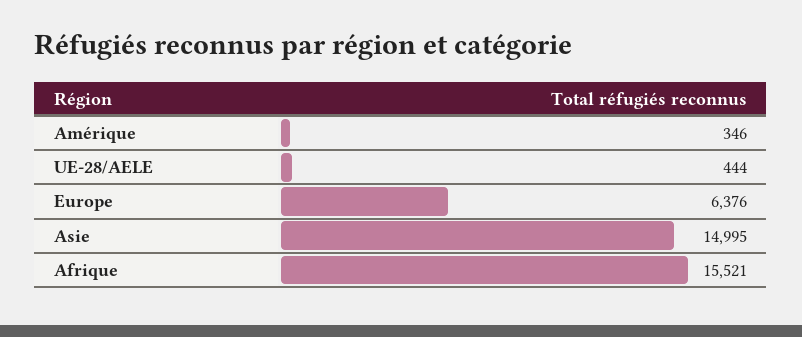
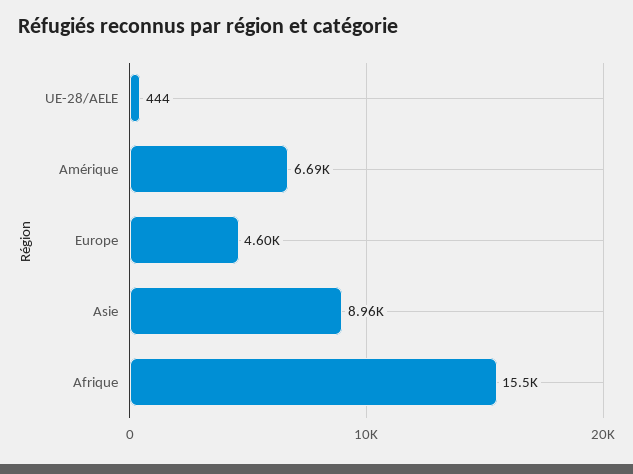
Amérique: 346 -> 6690
Europe: 6376 -> 4600
Asie: 14995 -> 8960

